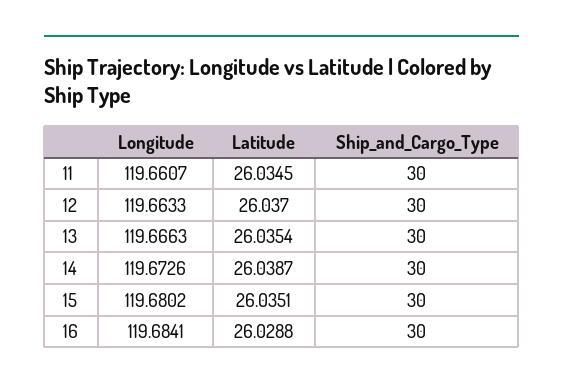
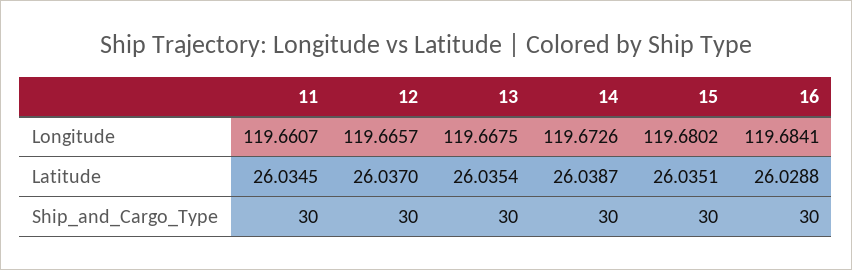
Longitude, 12: 119.6633 -> 119.6657
Longitude, 13: 119.6663 -> 119.6675

